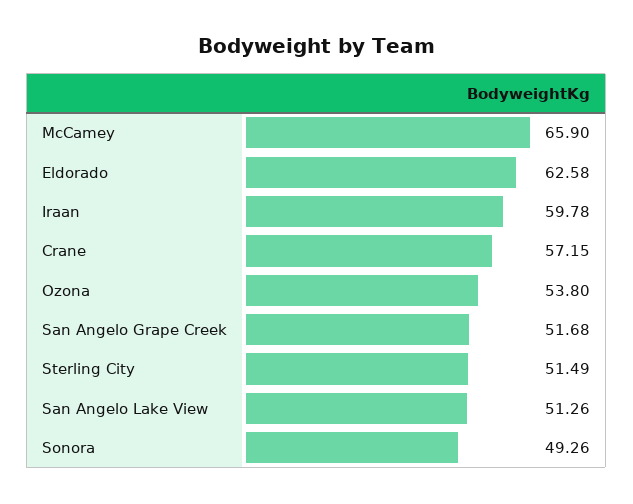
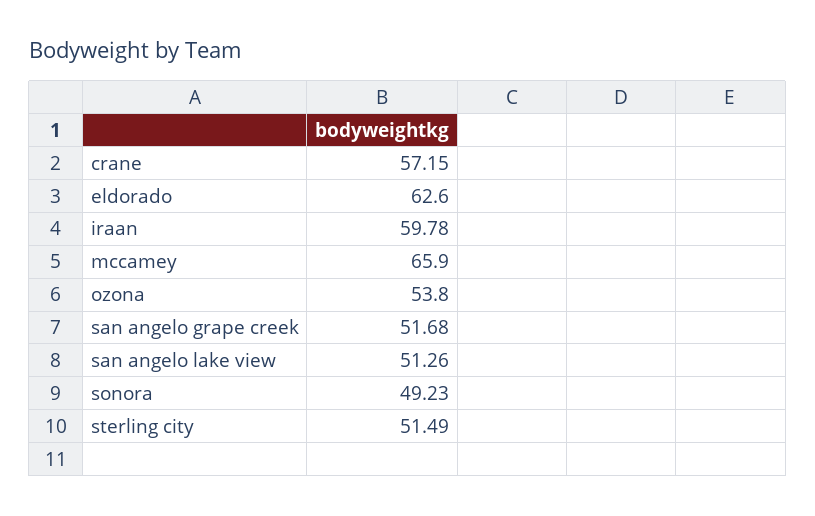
Eldorado: 62.58 -> 62.6
Sonora: 49.26 -> 49.23

